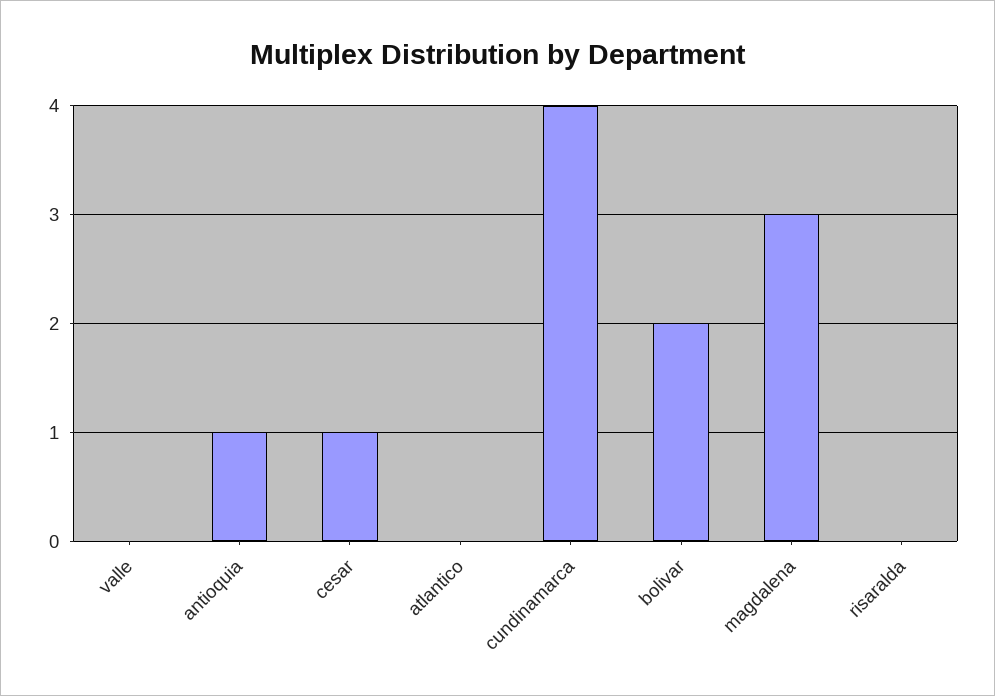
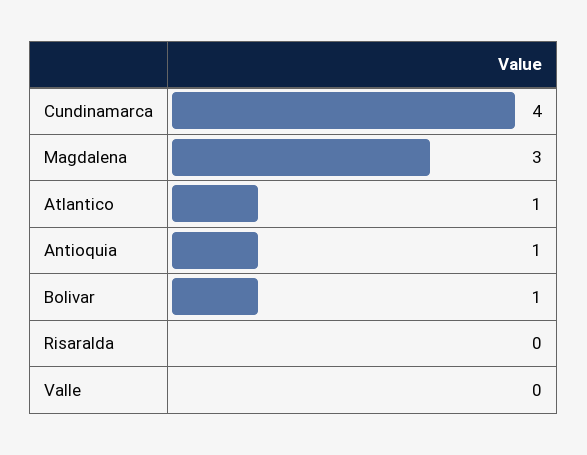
cesar: 1 -> none
atlantico: 0 -> 1
bolivar: 2 -> 1

